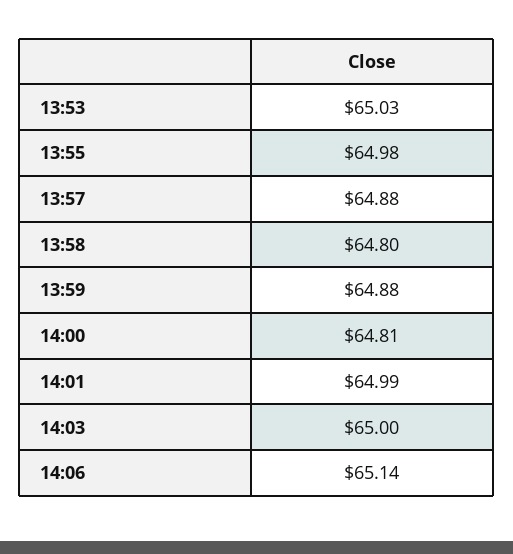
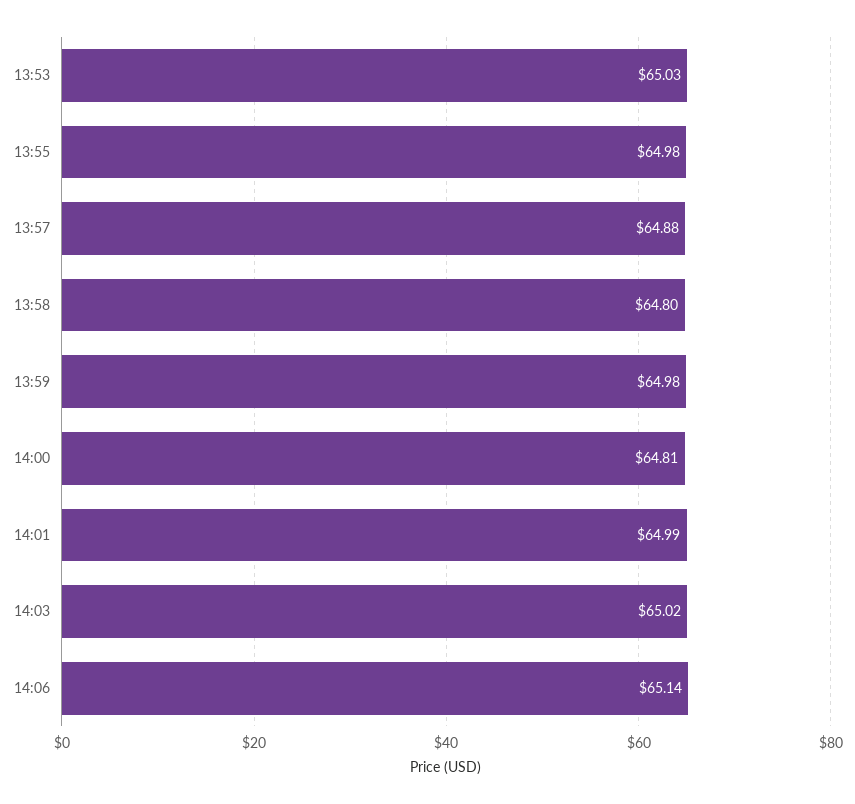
13:59: 64.88 -> 64.98
14:03: 65 -> 65.02

